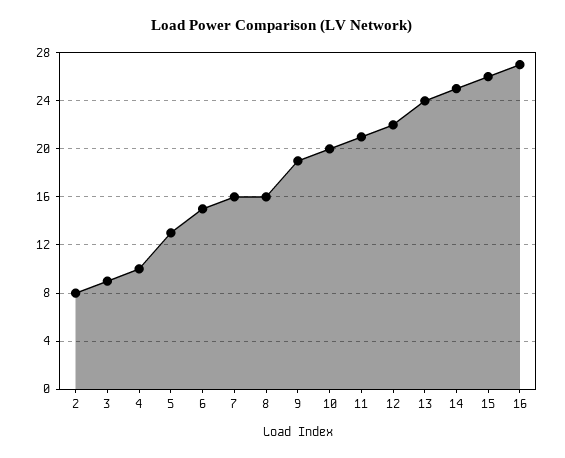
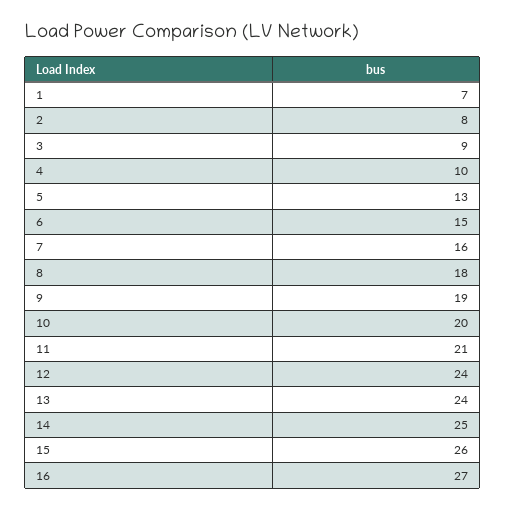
8: 16 -> 18
12: 22 -> 24
1: none -> 7

